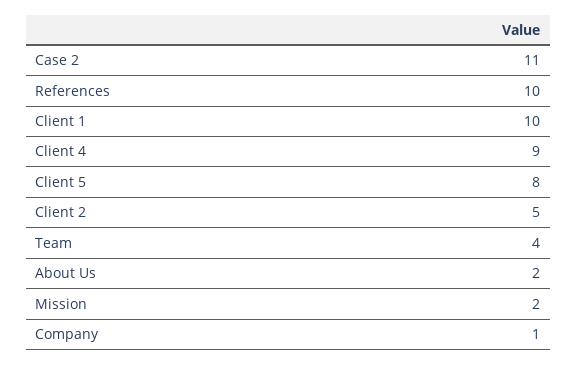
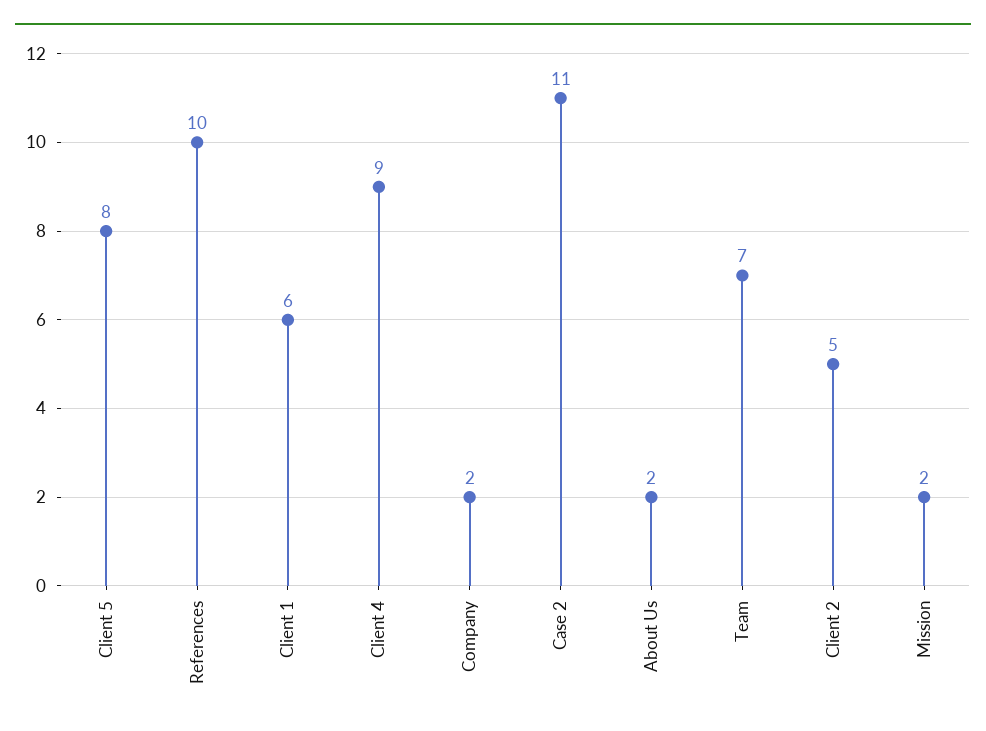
Client 1: 10 -> 6
Team: 4 -> 7
Company: 1 -> 2

